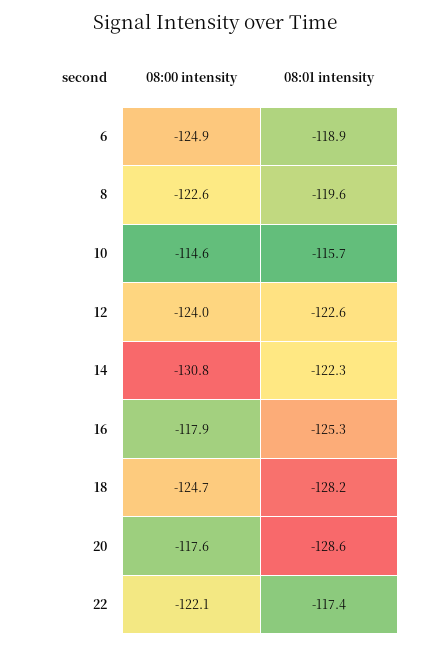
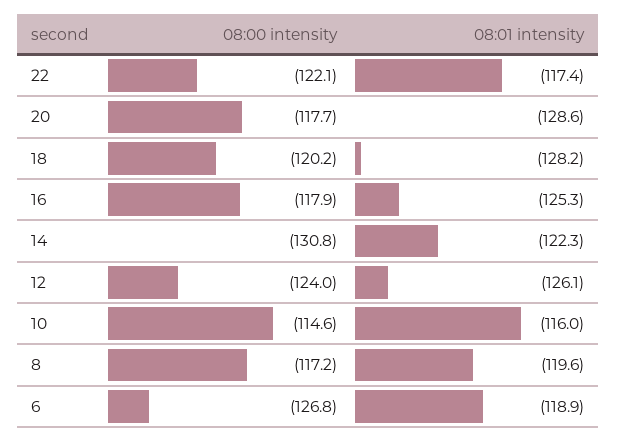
08:00 intensity, 6: -124.9 -> -126.8
08:00 intensity, 8: -122.6 -> -117.2
08:01 intensity, 10: -115.7 -> -116
08:01 intensity, 12: -122.6 -> -126.1
08:00 intensity, 18: -124.7 -> -120.2
08:00 intensity, 20: -117.6 -> -117.7

